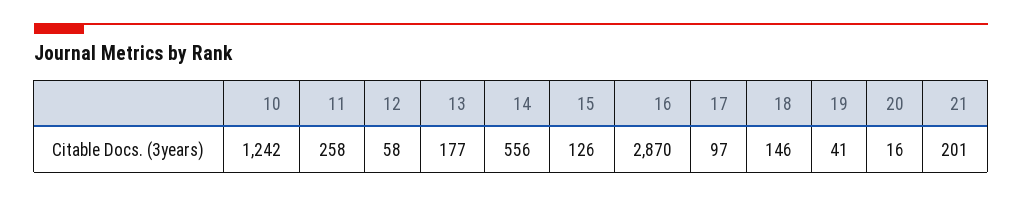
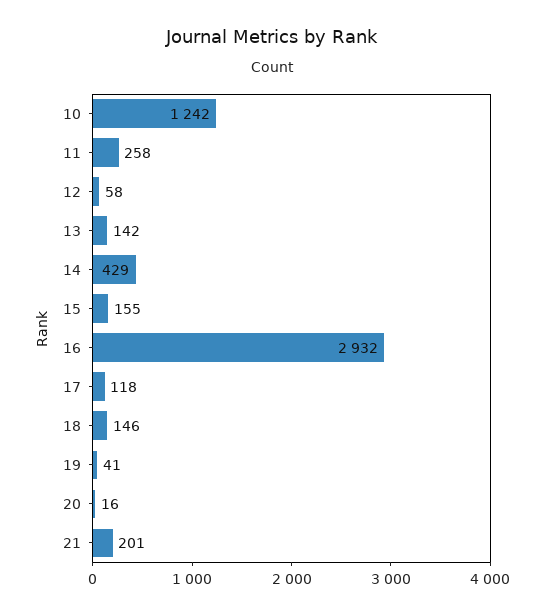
13: 177 -> 142
14: 556 -> 429
15: 126 -> 155
16: 2870 -> 2932
17: 97 -> 118

